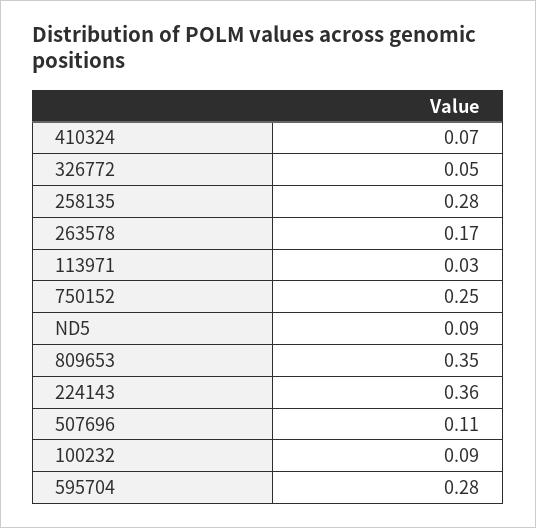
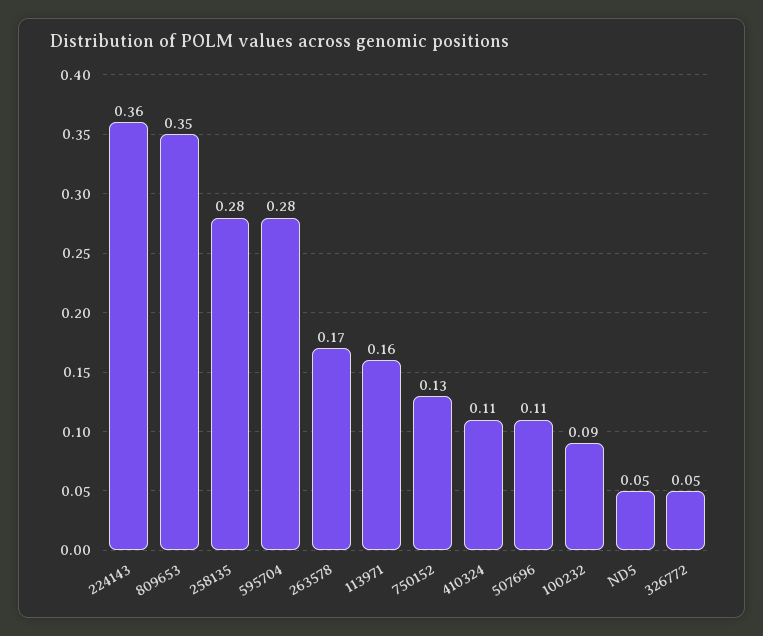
410324: 0.07 -> 0.11
113971: 0.03 -> 0.16
750152: 0.25 -> 0.13
ND5: 0.09 -> 0.05

